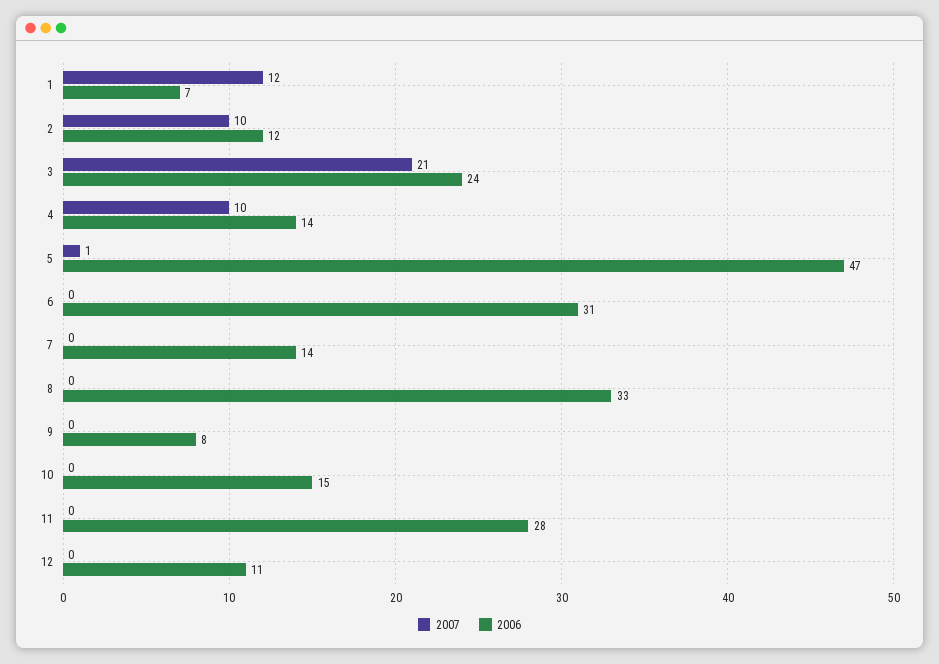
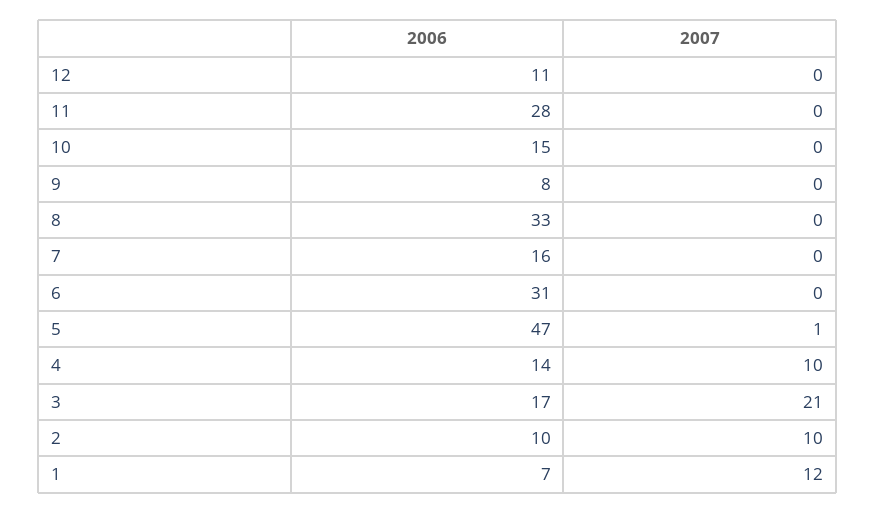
2006, 2: 12 -> 10
2006, 3: 24 -> 17
2006, 7: 14 -> 16

